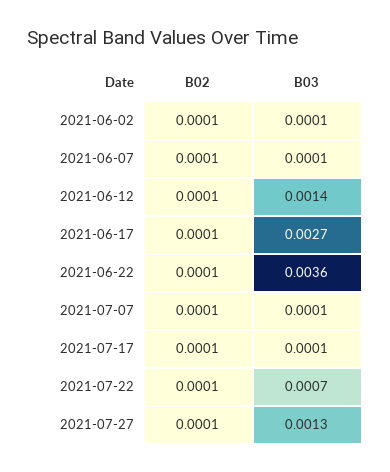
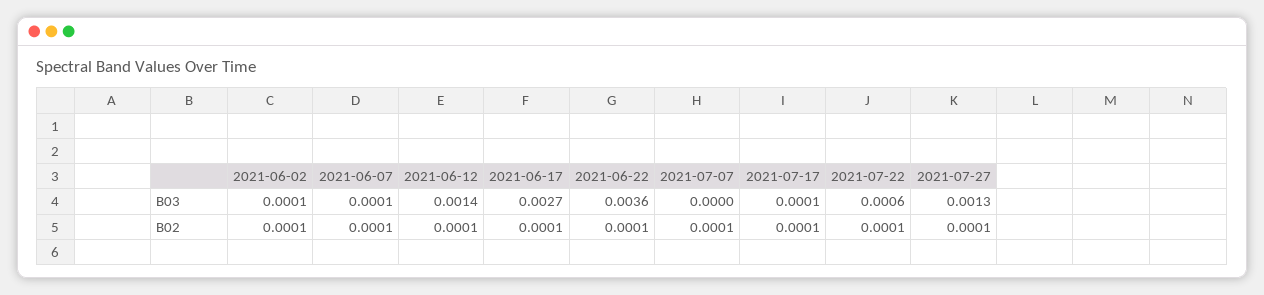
B03, 2021-07-07: 0.0001 -> 0
B03, 2021-07-22: 0.0007 -> 0.0006

